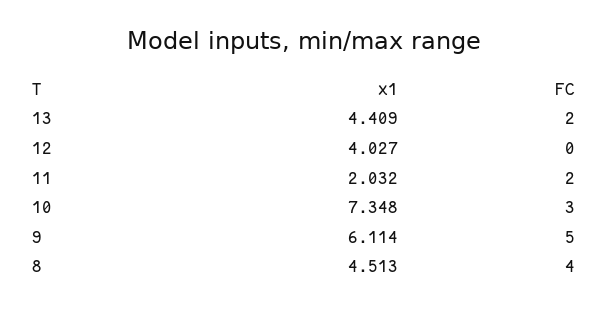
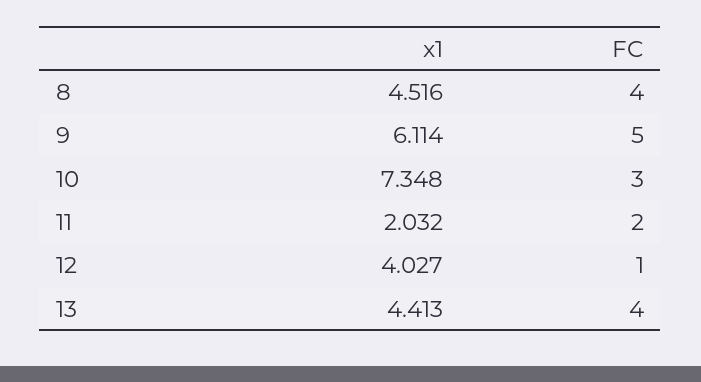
x1, 13: 4.409 -> 4.413
FC, 13: 2 -> 4
FC, 12: 0 -> 1
x1, 8: 4.513 -> 4.516

